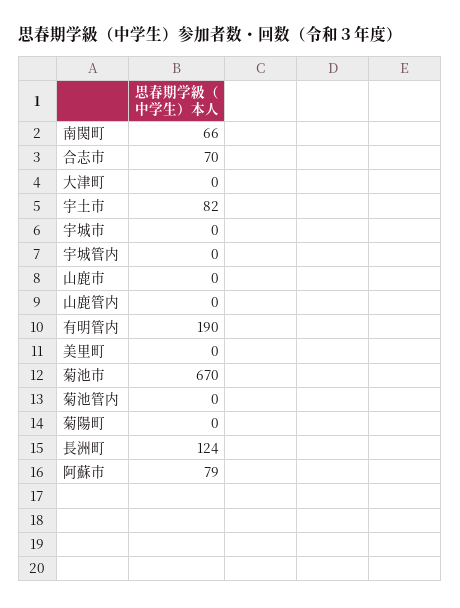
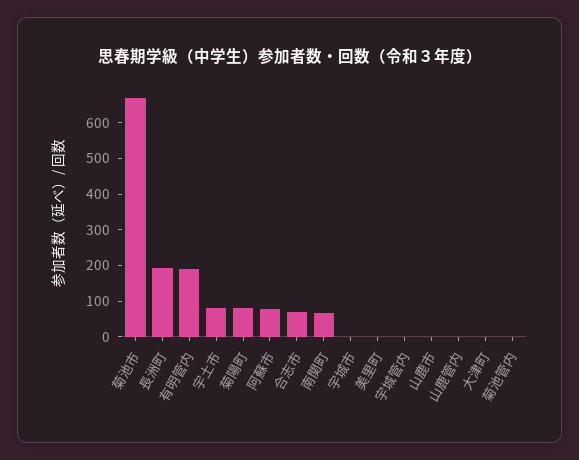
菊陽町: 0 -> 75
長洲町: 124 -> 200

